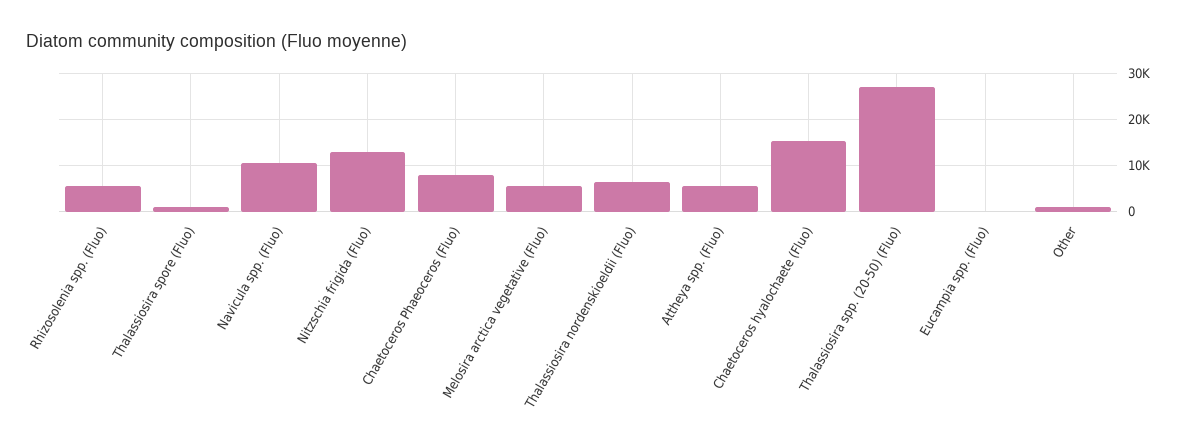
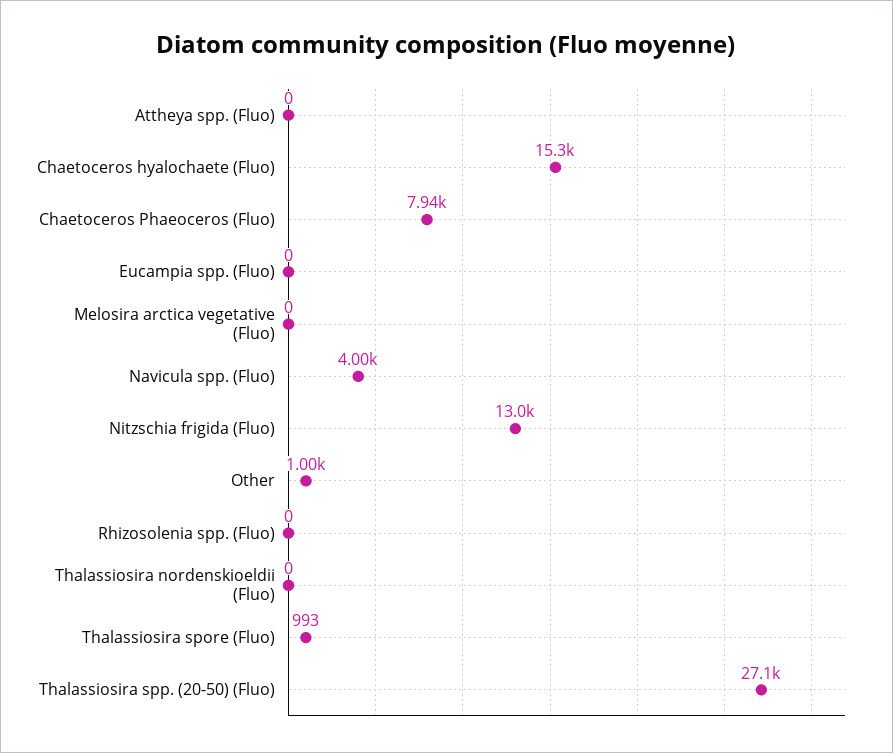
Rhizosolenia spp. (Fluo): 6000 -> 0
Navicula spp. (Fluo): 10000 -> 4000
Melosira arctica vegetative (Fluo): 6000 -> 0
Thalassiosira nordenskioeldii (Fluo): 6000 -> 0
Attheya spp. (Fluo): 6000 -> 0

